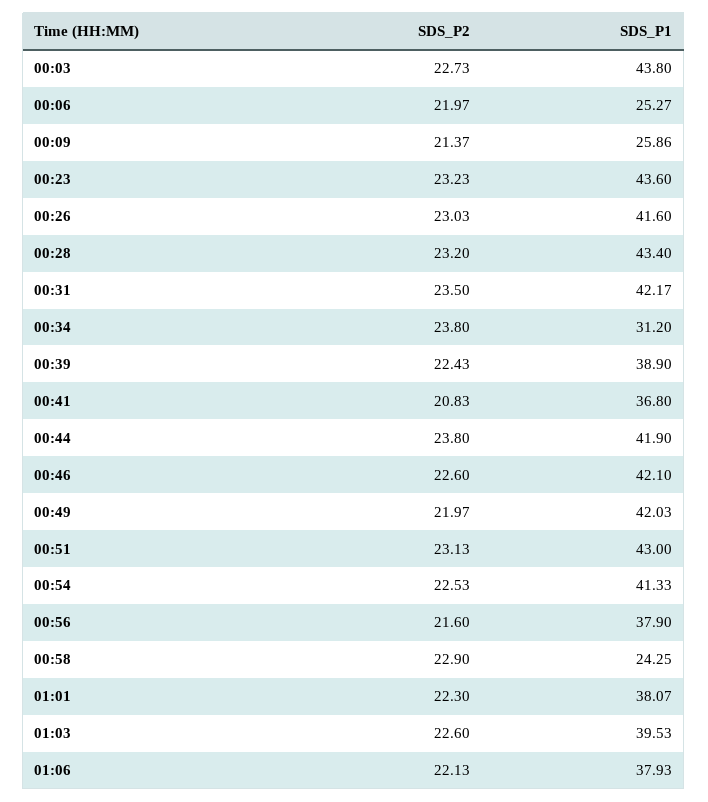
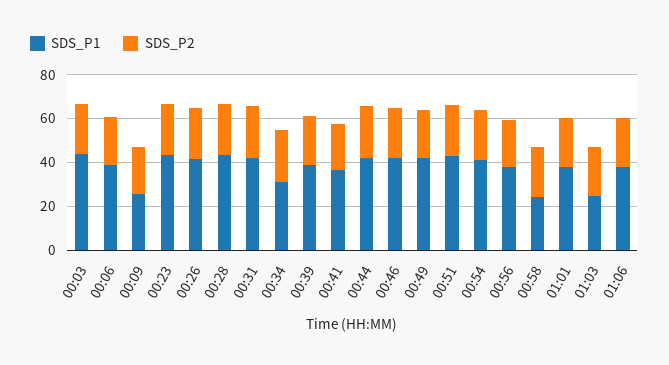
SDS_P1, 00:06: 25.27 -> 40
SDS_P1, 01:03: 39.53 -> 25

